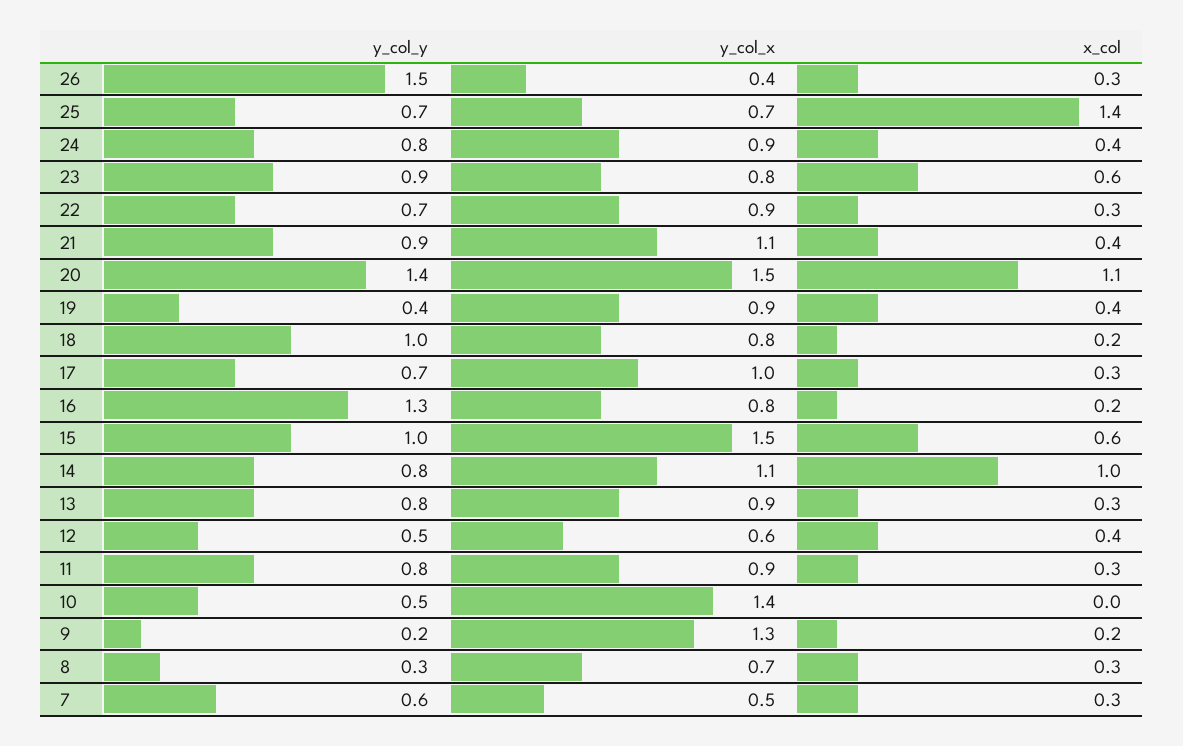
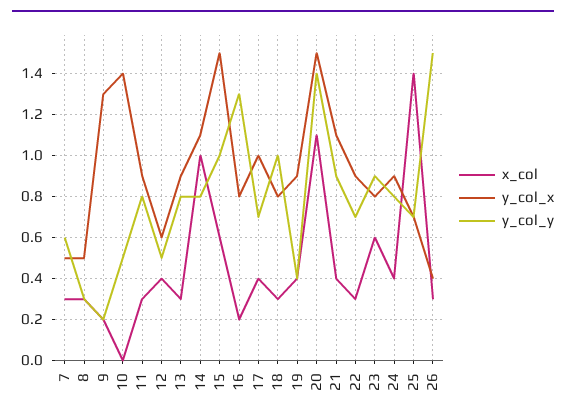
x_col, 18: 0.2 -> 0.3
x_col, 17: 0.3 -> 0.4
y_col_x, 8: 0.7 -> 0.5

